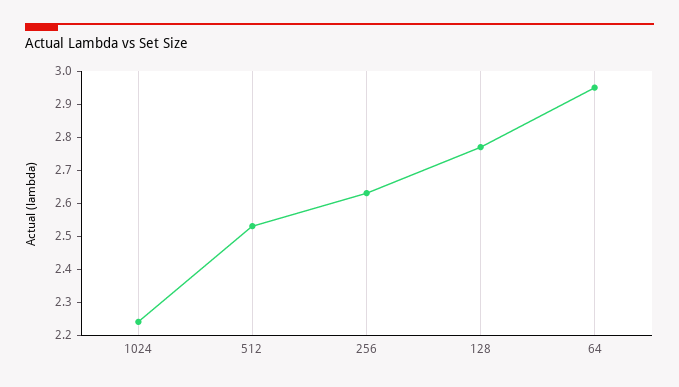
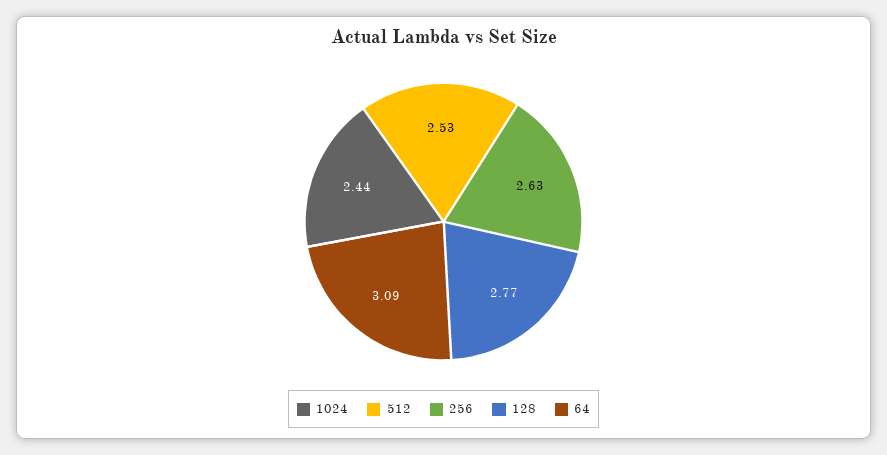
1024: 2.25 -> 2.44
64: 2.95 -> 3.09

